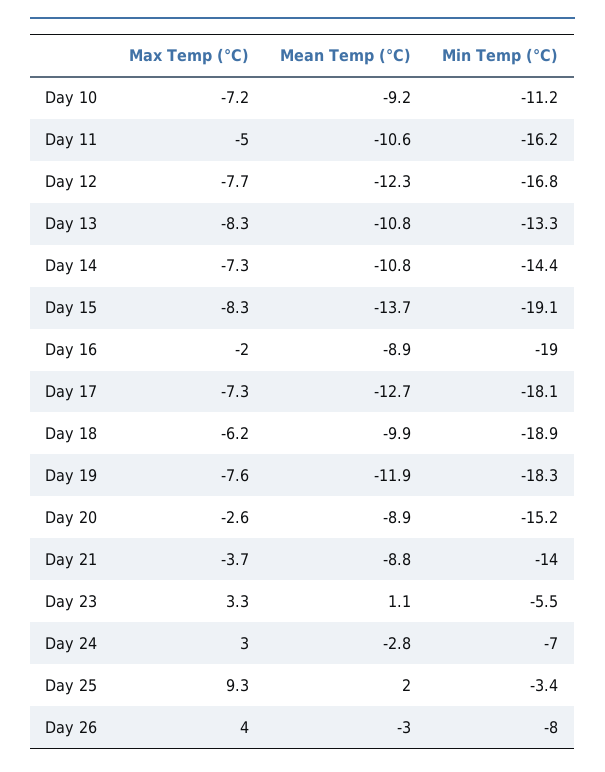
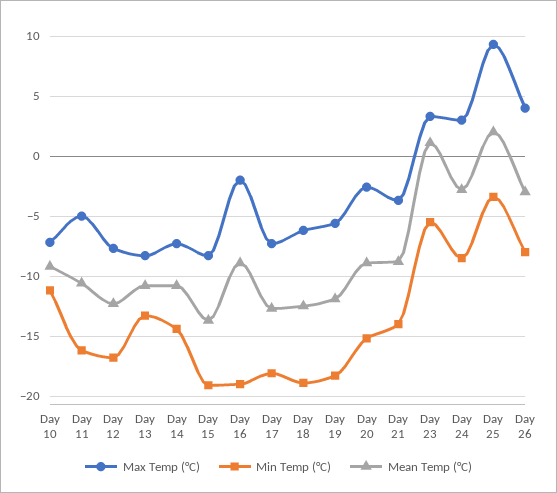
Mean Temp (°C), Day 18: -9.9 -> -12.5
Max Temp (°C), Day 19: -7.6 -> -5.5
Min Temp (°C), Day 24: -7 -> -8.5

